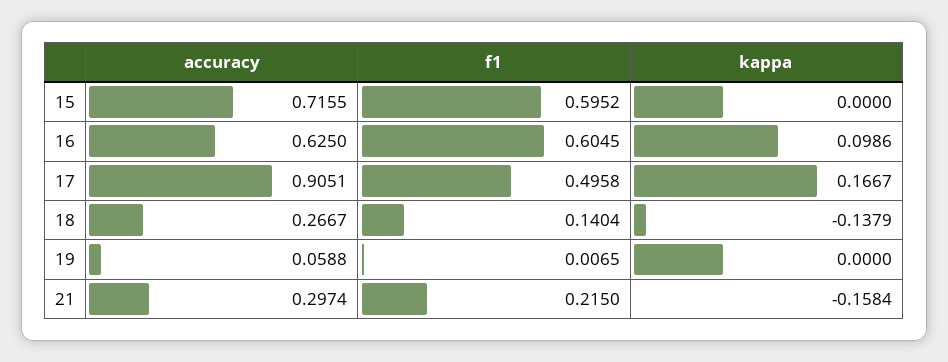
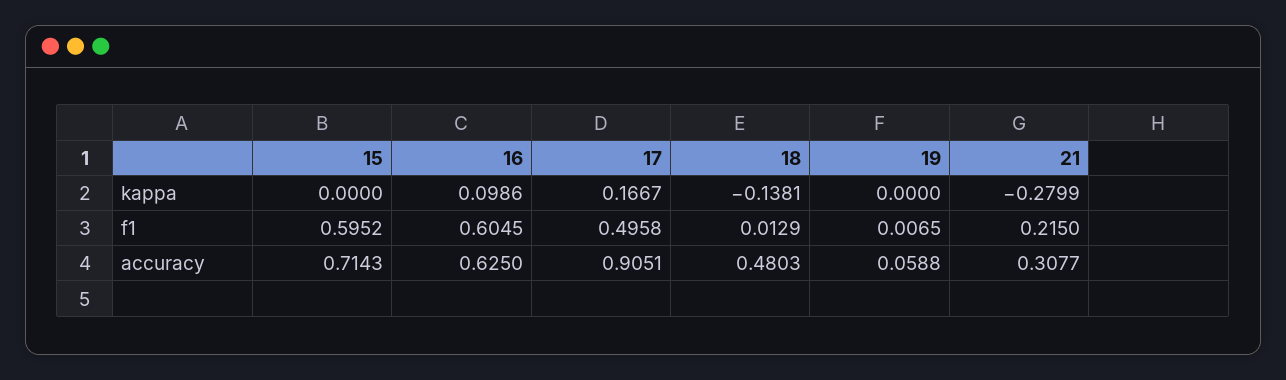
accuracy, 15: 0.7155 -> 0.7143
accuracy, 18: 0.2667 -> 0.4803
f1, 18: 0.1404 -> 0.0129
kappa, 18: -0.1379 -> -0.1381
accuracy, 21: 0.2974 -> 0.3077
kappa, 21: -0.1584 -> -0.2799

